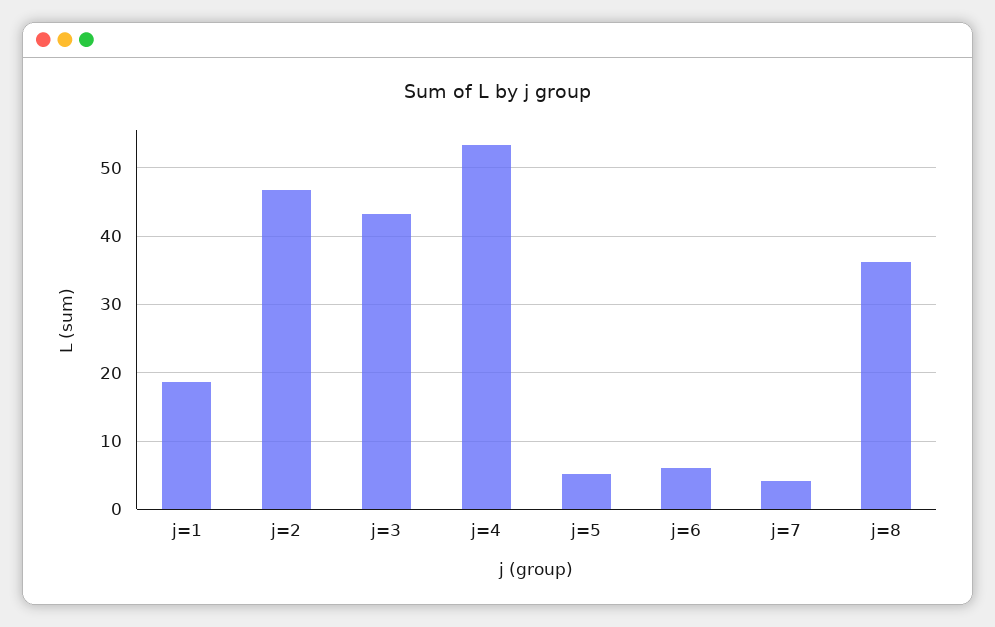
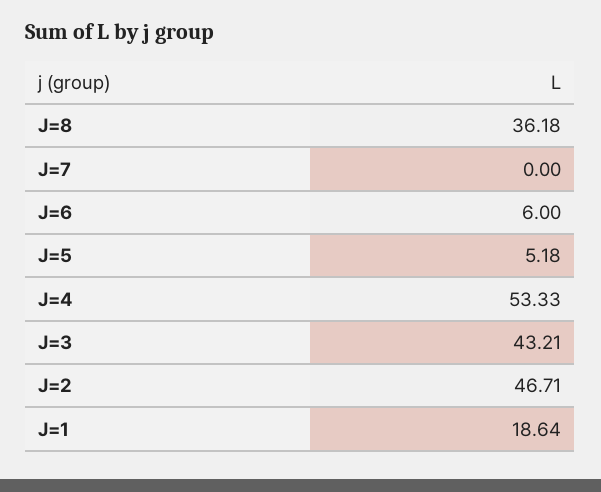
j=7: 4 -> 0

